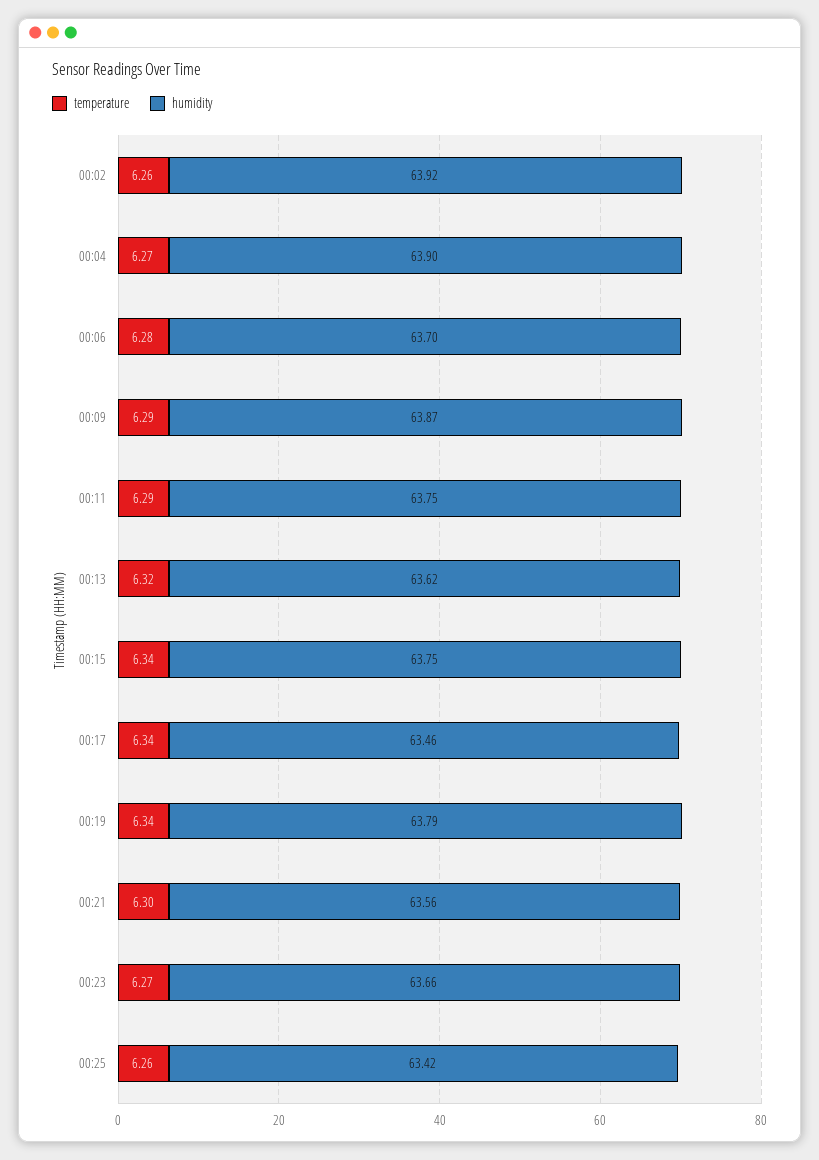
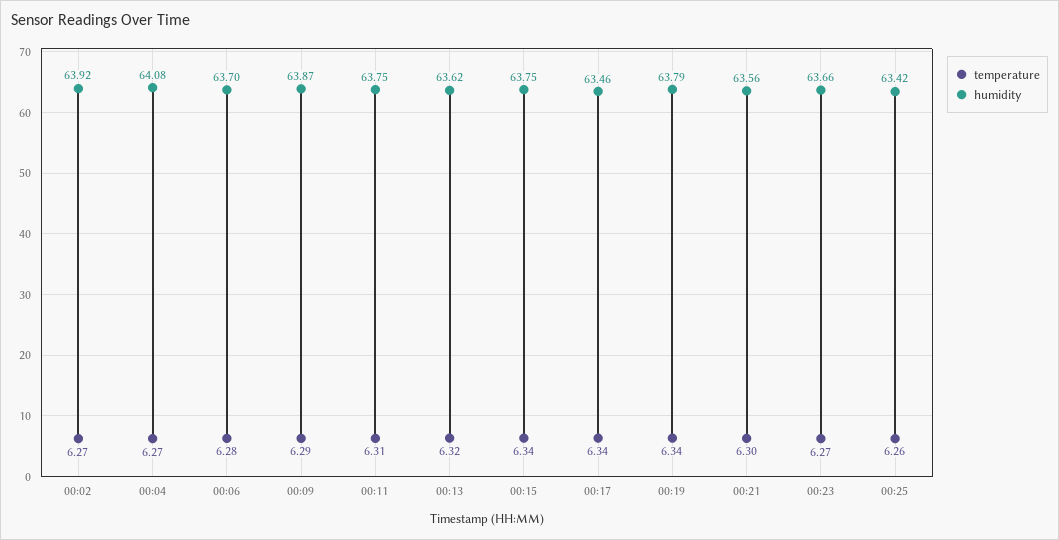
temperature, 00:02: 6.26 -> 6.27
humidity, 00:04: 63.9 -> 64.08
temperature, 00:11: 6.29 -> 6.31

